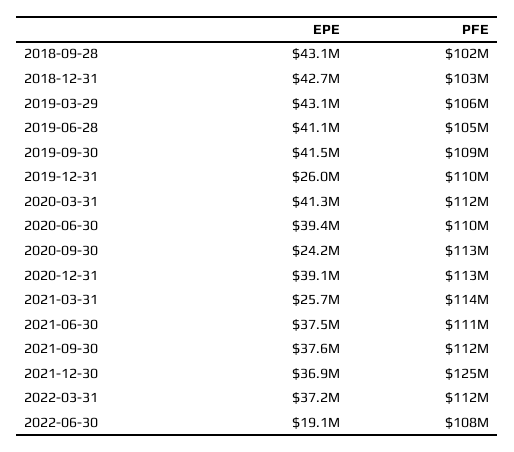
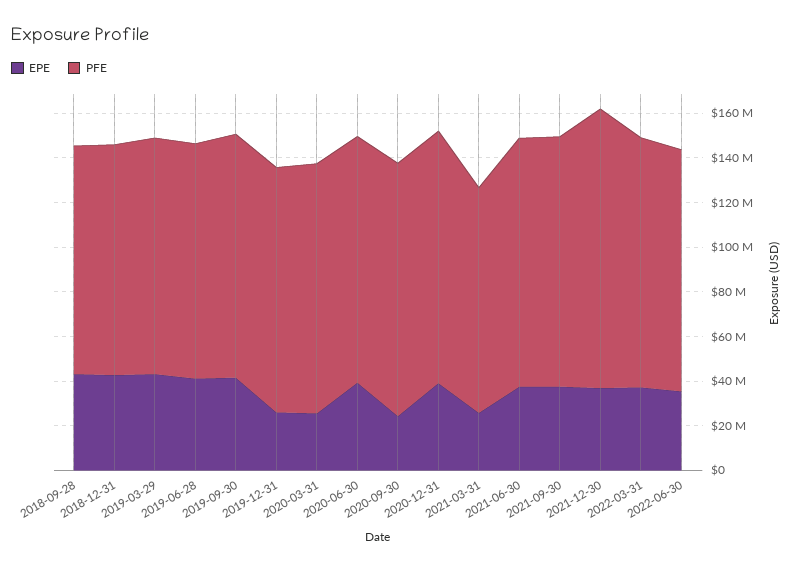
EPE, 2020-03-31: 41300000 -> 25000000
PFE, 2021-03-31: 114000000 -> 100000000
EPE, 2022-06-30: 19100000 -> 35000000

